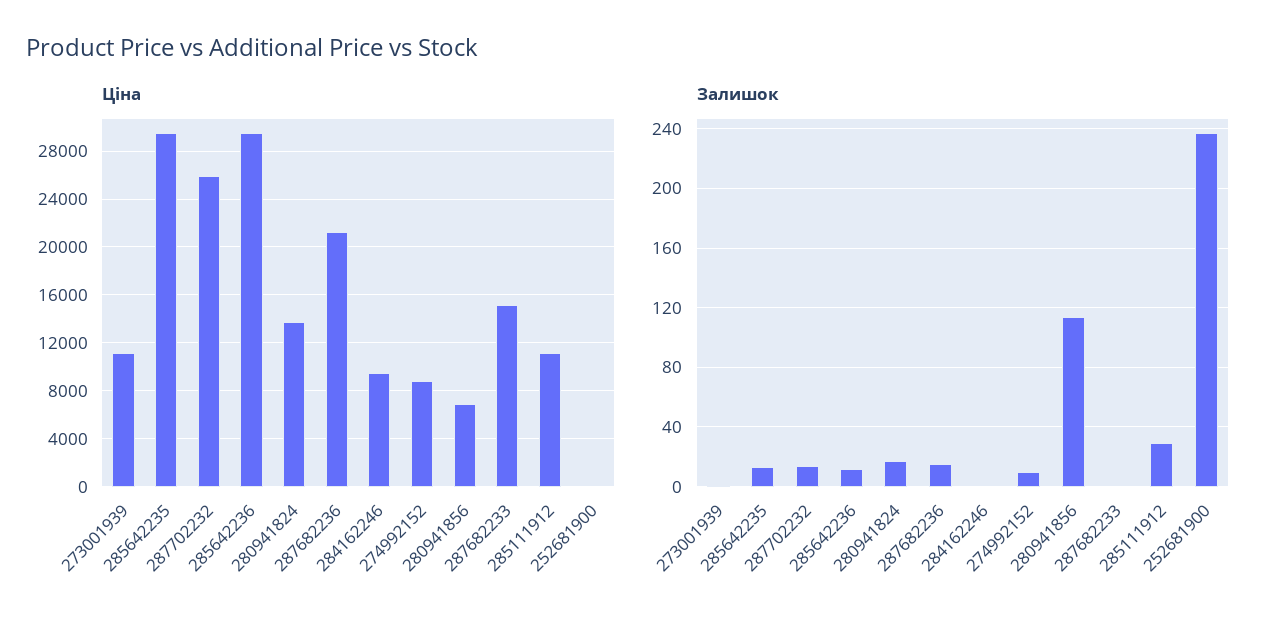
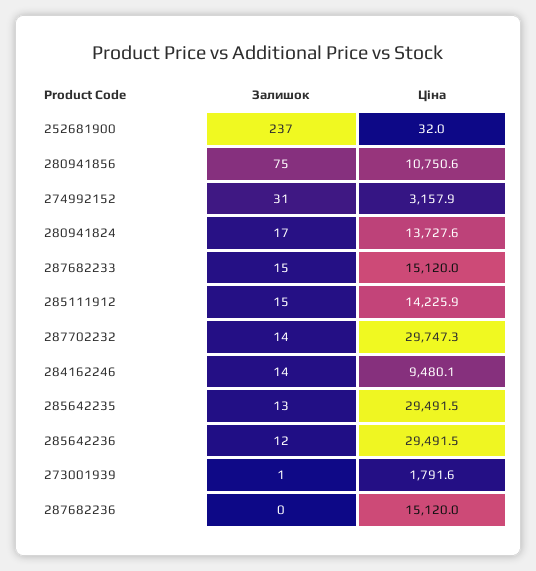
Ціна, 273001939: 11000 -> 1791.6
Ціна, 287702232: 26000 -> 29747.3
Ціна, 287682236: 21000 -> 15120
Ціна, 274992152: 9000 -> 3157.9
Ціна, 280941856: 7000 -> 10750.6
Ціна, 285111912: 11000 -> 14225.9
Залишок, 287682236: 15 -> 0
Залишок, 284162246: 0 -> 14
Залишок, 274992152: 10 -> 31
Залишок, 280941856: 115 -> 75
Залишок, 287682233: 0 -> 15
Залишок, 285111912: 30 -> 15

